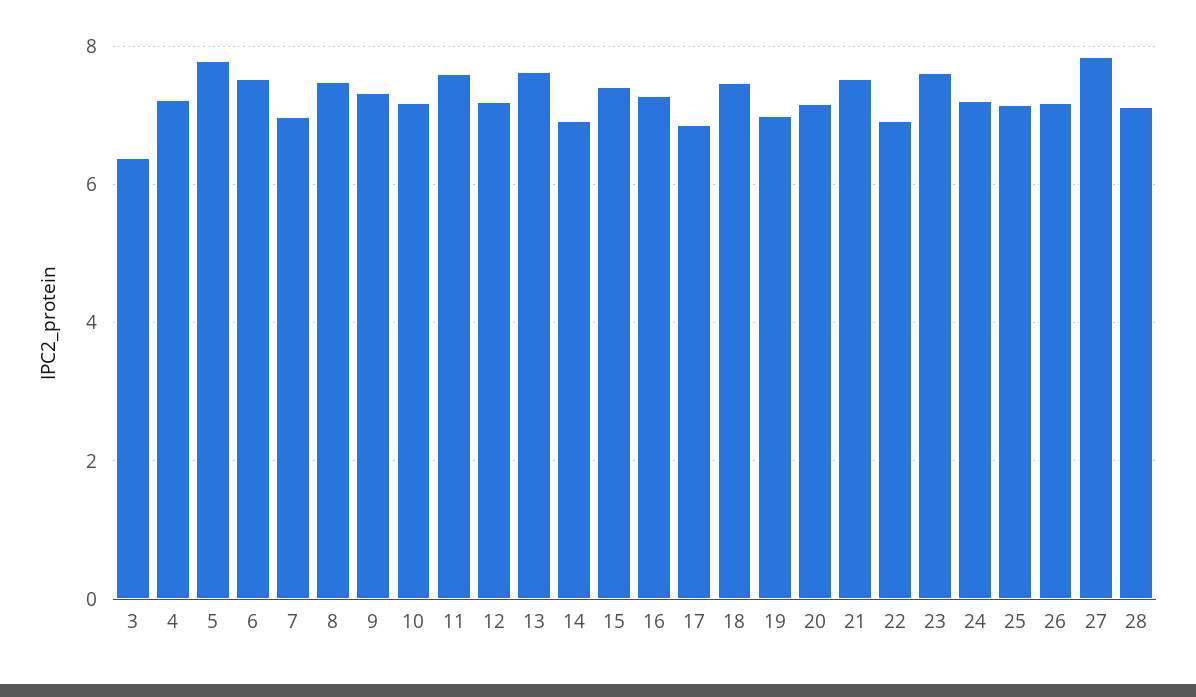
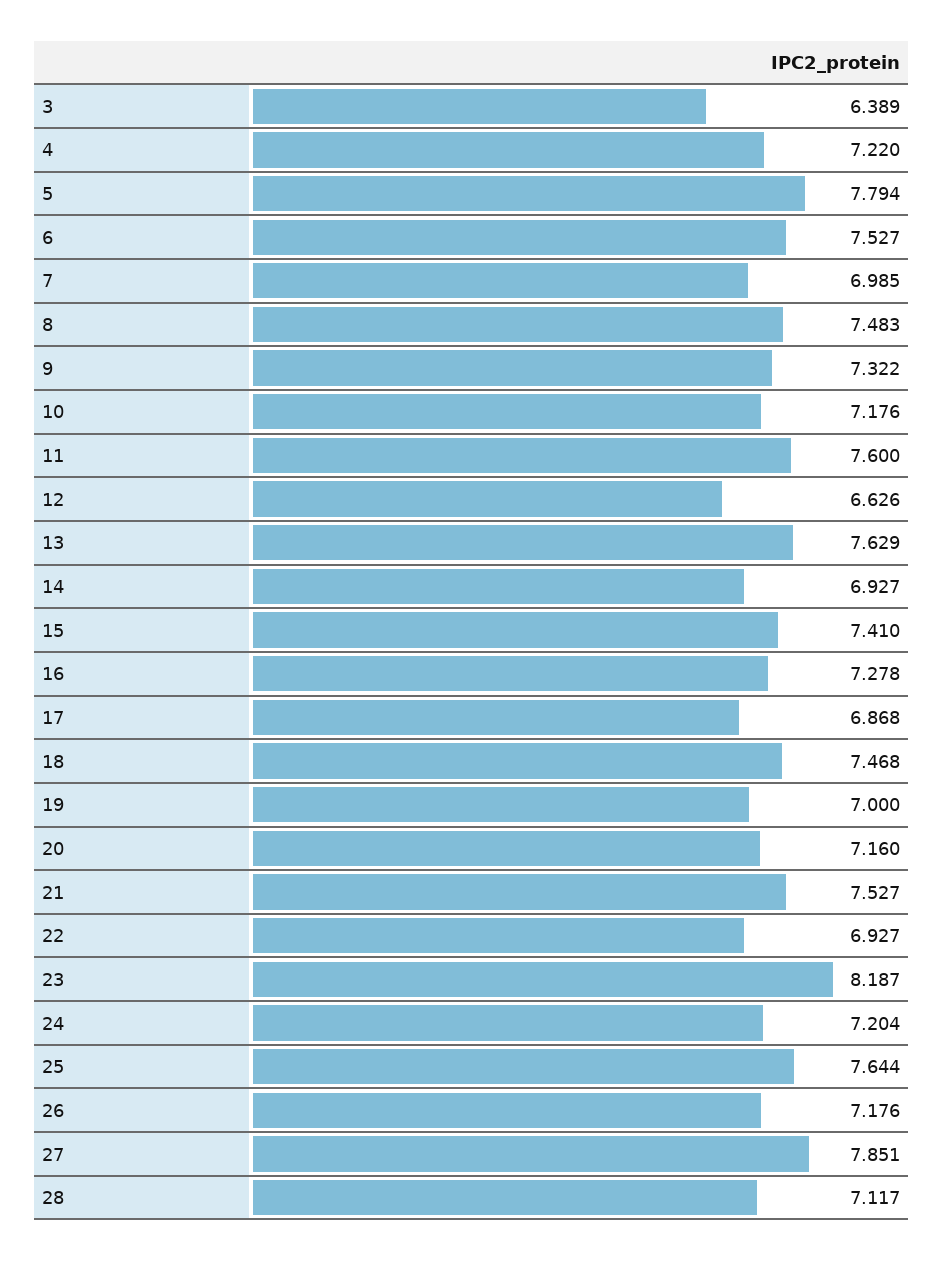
12: 7.2 -> 6.626
23: 7.6 -> 8.187
25: 7.2 -> 7.644

